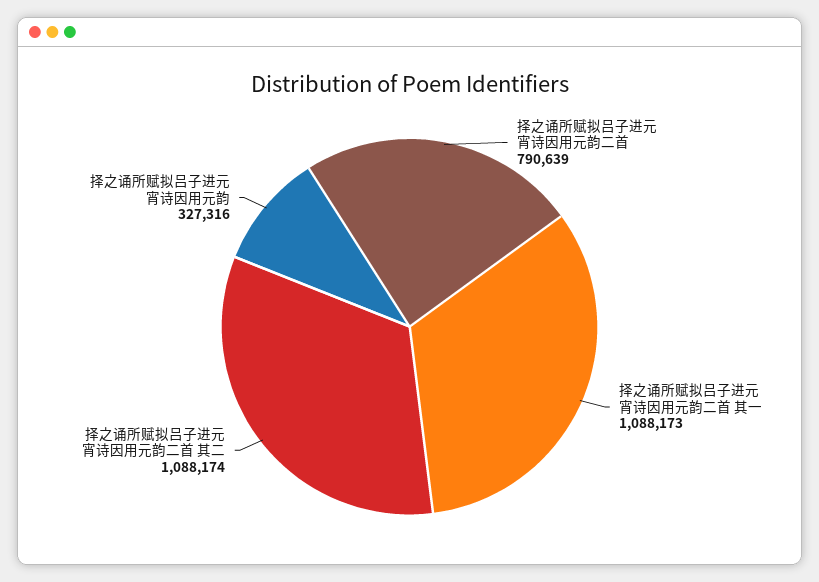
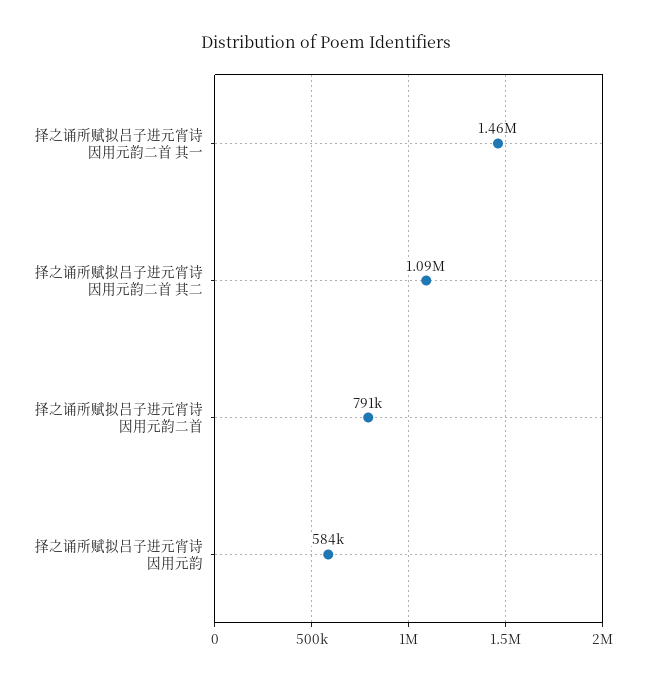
择之诵所赋拟吕子进元宵诗因用元韵二首 其一: 1088173 -> 1460000
择之诵所赋拟吕子进元宵诗因用元韵: 327316 -> 584000

